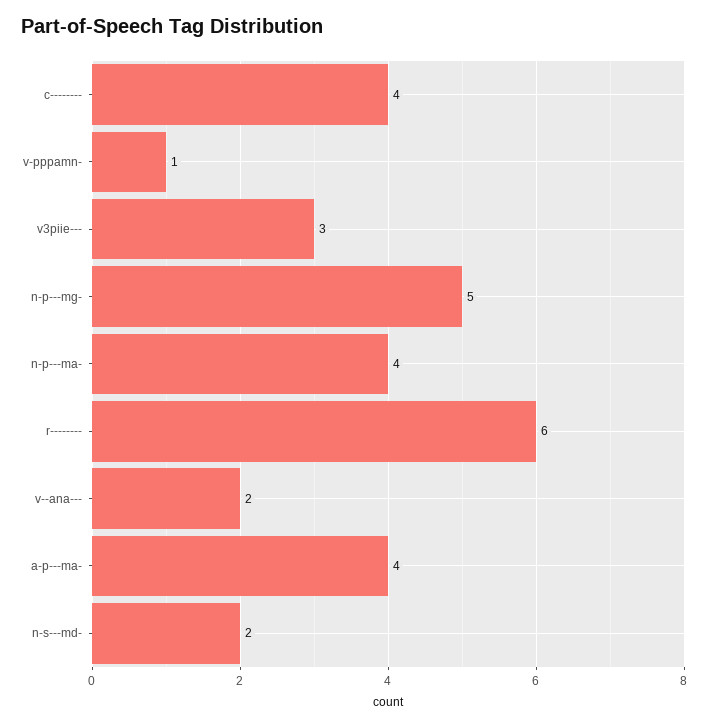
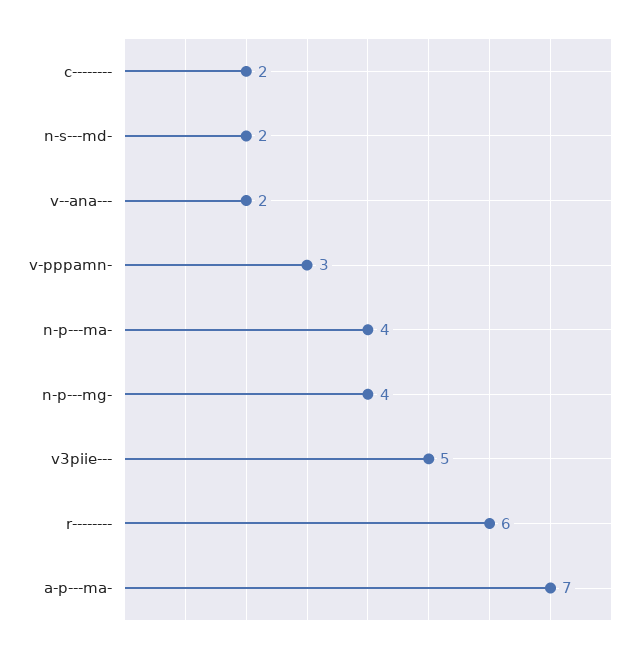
c--------: 4 -> 2
v-pppamn-: 1 -> 3
v3piie---: 3 -> 5
n-p---mg-: 5 -> 4
a-p---ma-: 4 -> 7

